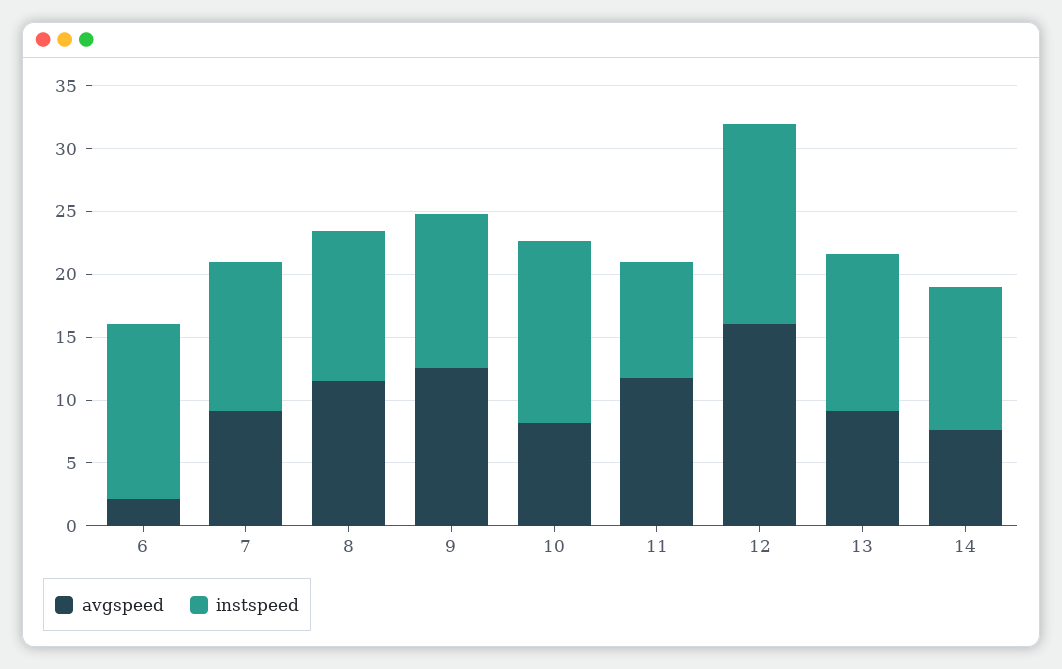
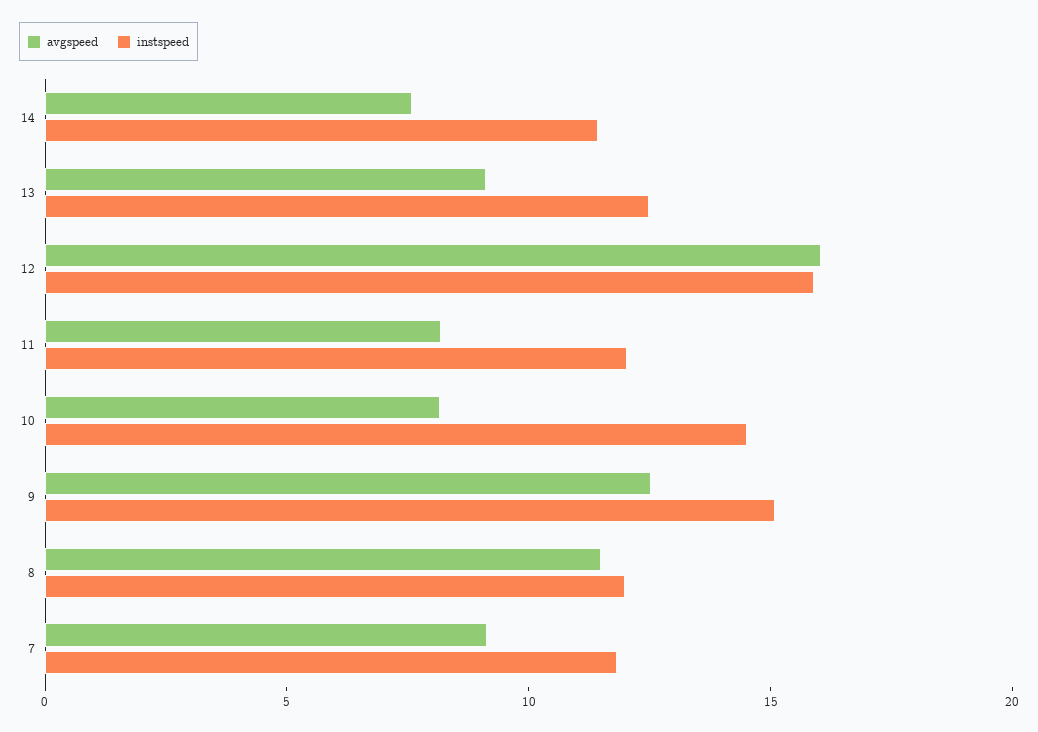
avgspeed, 6: 2 -> none
instspeed, 6: 14 -> none
instspeed, 9: 12 -> 15
avgspeed, 11: 12 -> 8
instspeed, 11: 9 -> 12

